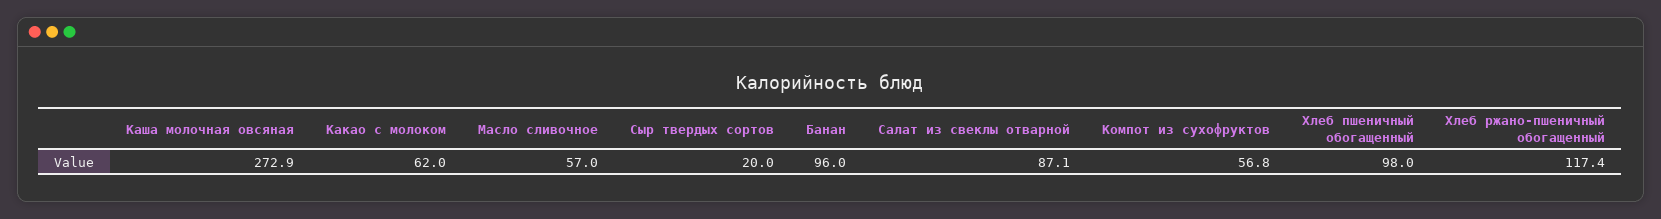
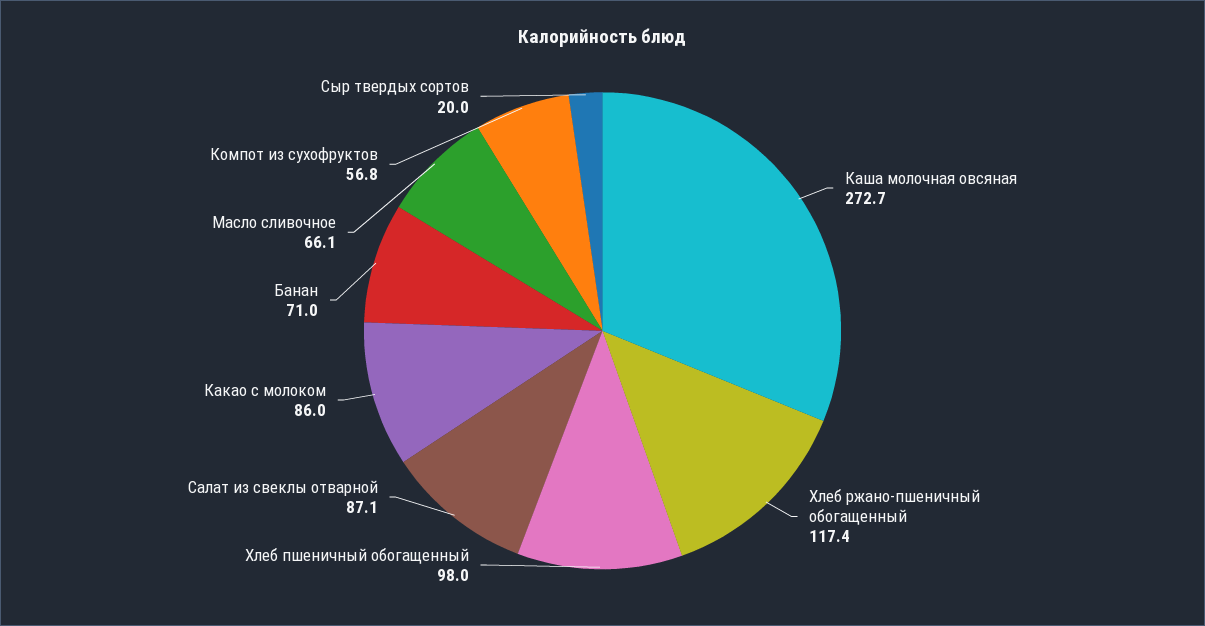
Каша молочная овсяная: 272.9 -> 272.7
Какао с молоком: 62 -> 86
Масло сливочное: 57 -> 66.1
Банан: 96 -> 71

